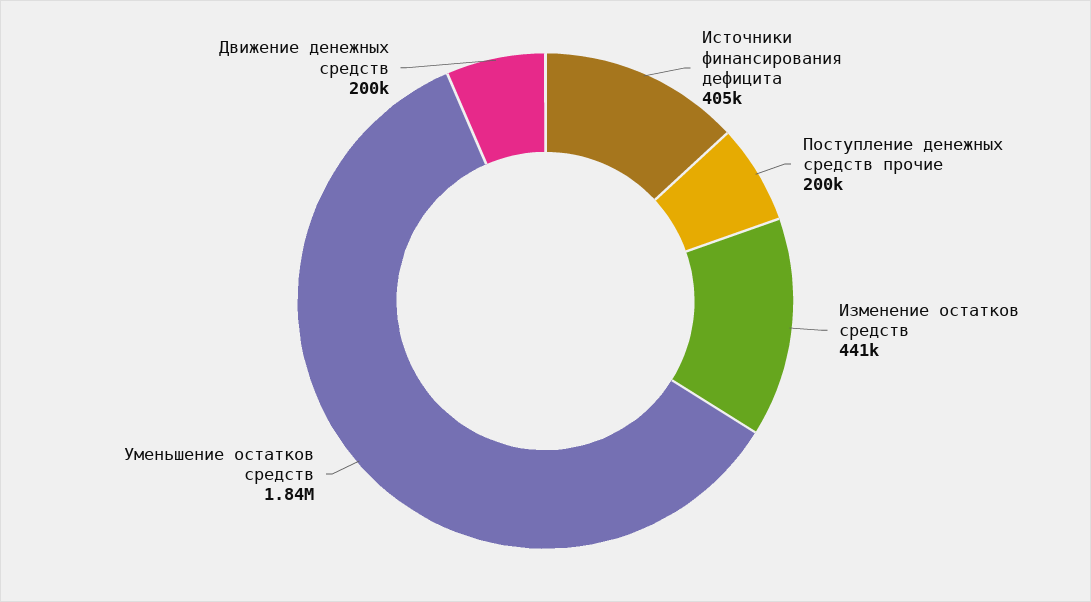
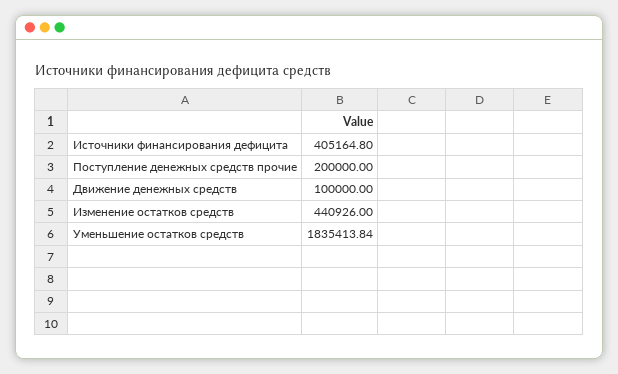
Движение денежных средств: 200000 -> 100000

